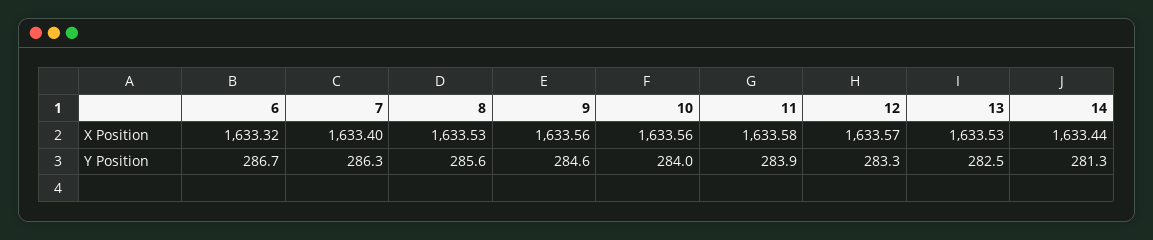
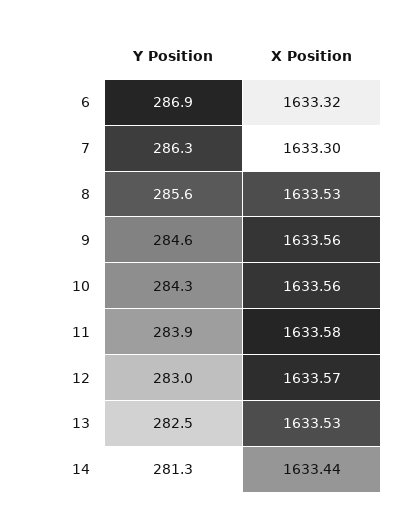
7, X Position: 1633.4 -> 1633.3
6, Y Position: 286.7 -> 286.9
10, Y Position: 284 -> 284.3
12, Y Position: 283.3 -> 283

